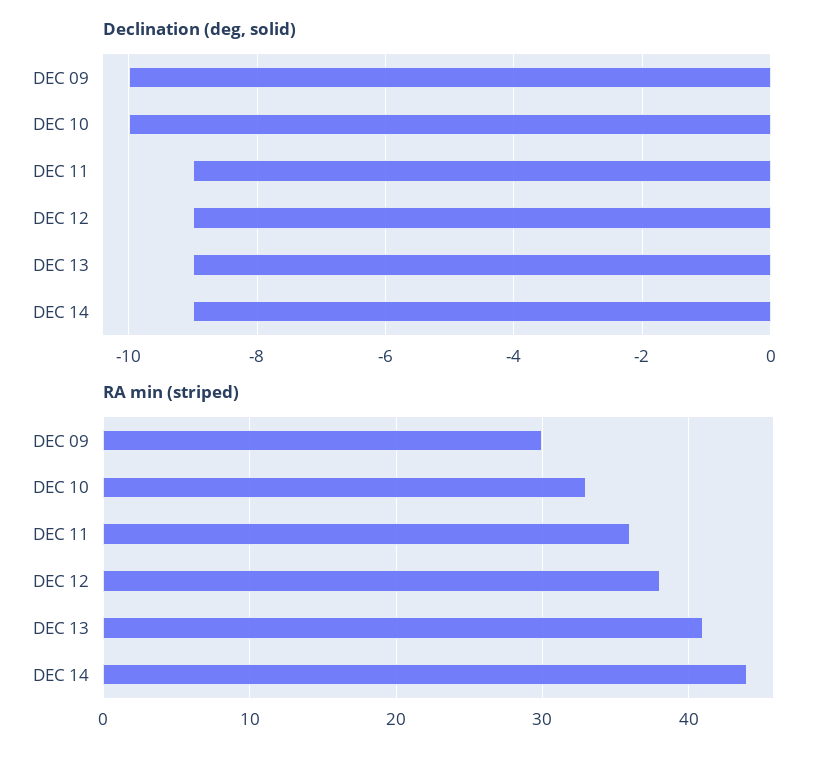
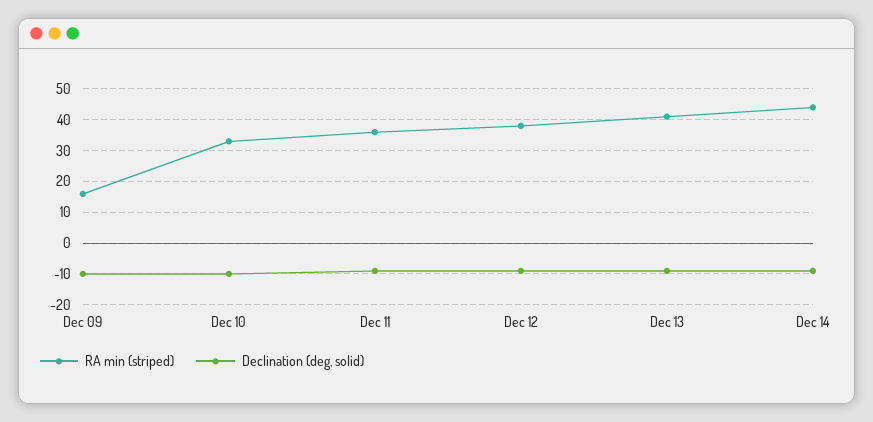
RA min (striped), DEC 09: 30 -> 15

